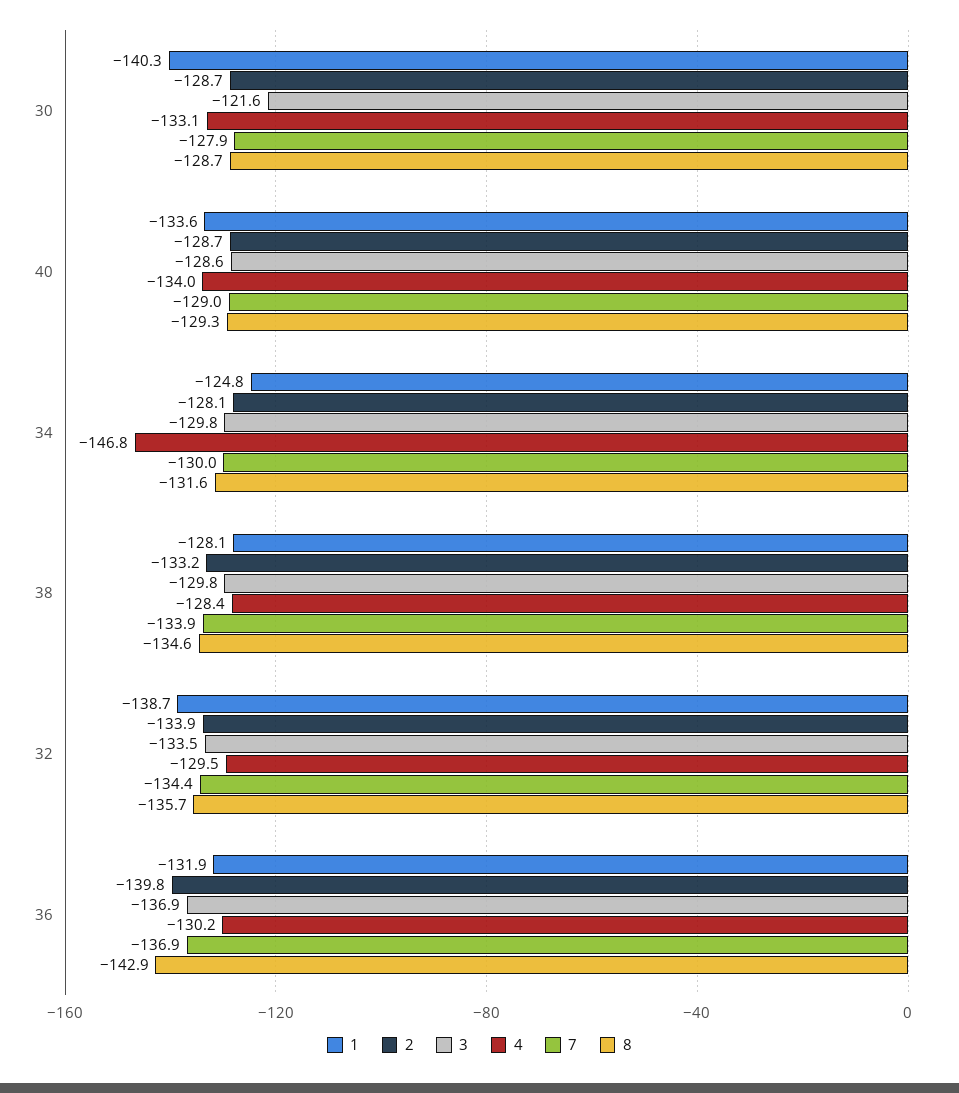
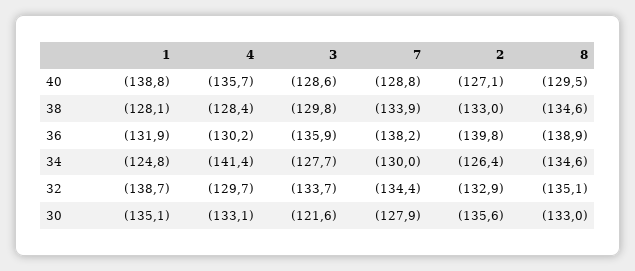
1, 30: -140.3 -> -135.1
2, 30: -128.7 -> -135.6
8, 30: -128.7 -> -133
1, 40: -133.6 -> -138.8
2, 40: -128.7 -> -127.1
4, 40: -134 -> -135.7
7, 40: -129 -> -128.8
8, 40: -129.3 -> -129.5
2, 34: -128.1 -> -126.4
3, 34: -129.8 -> -127.7
4, 34: -146.8 -> -141.4
8, 34: -131.6 -> -134.6
2, 38: -133.2 -> -133
2, 32: -133.9 -> -132.9
3, 32: -133.5 -> -133.7
4, 32: -129.5 -> -129.7
8, 32: -135.7 -> -135.1
3, 36: -136.9 -> -135.9
7, 36: -136.9 -> -138.2
8, 36: -142.9 -> -138.9

